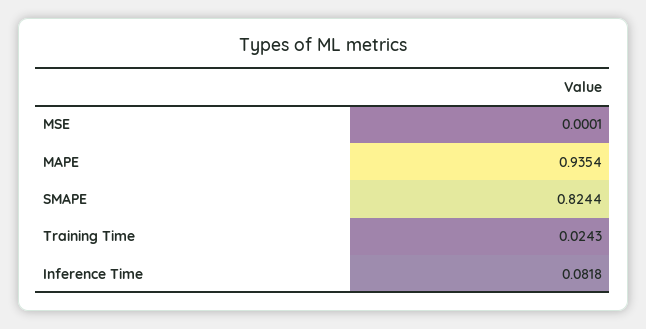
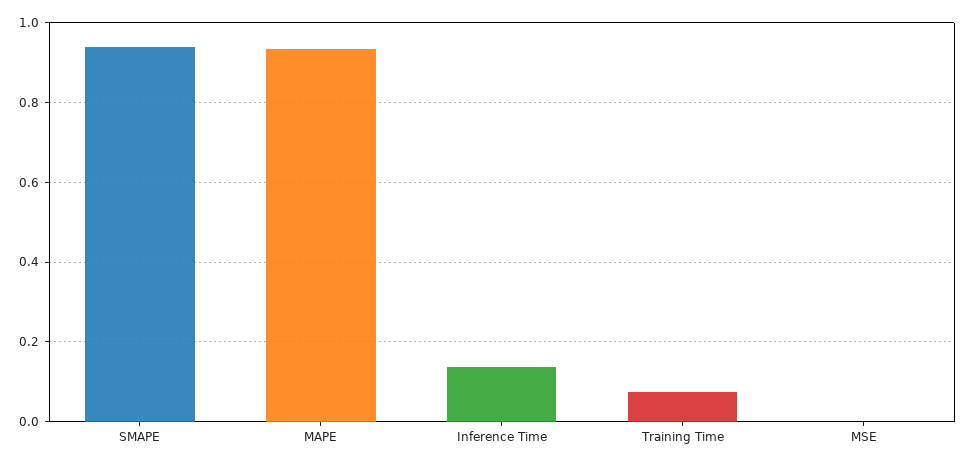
SMAPE: 0.8244 -> 0.94
Training Time: 0.0243 -> 0.08
Inference Time: 0.0818 -> 0.14

